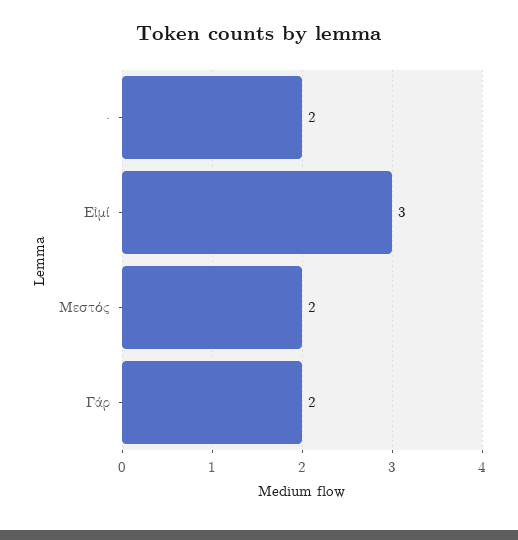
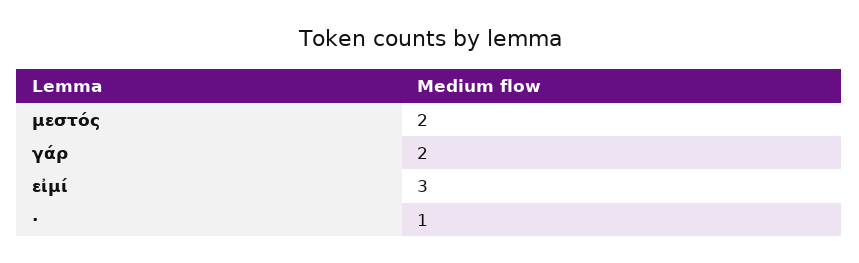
·: 2 -> 1

